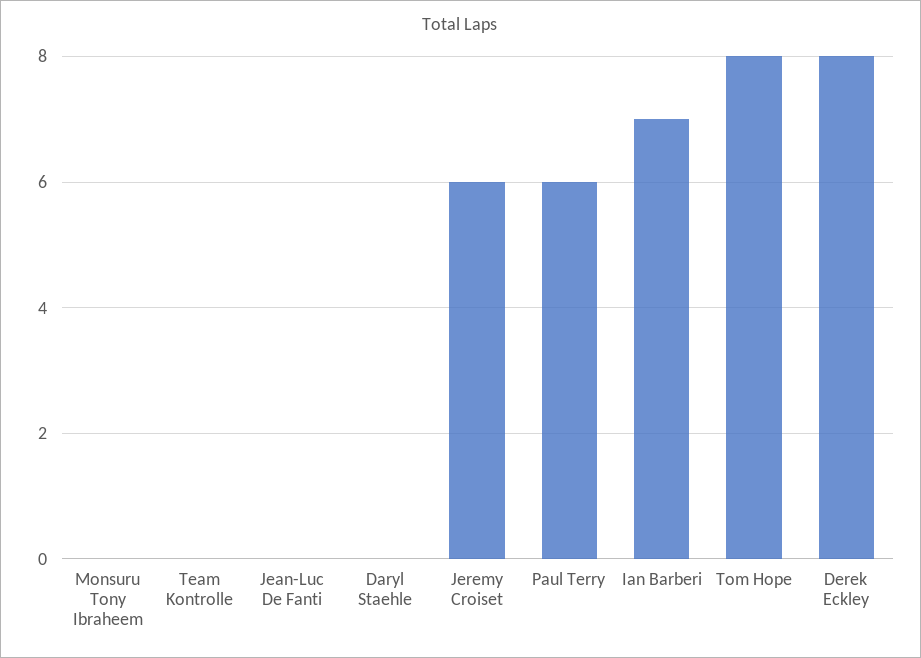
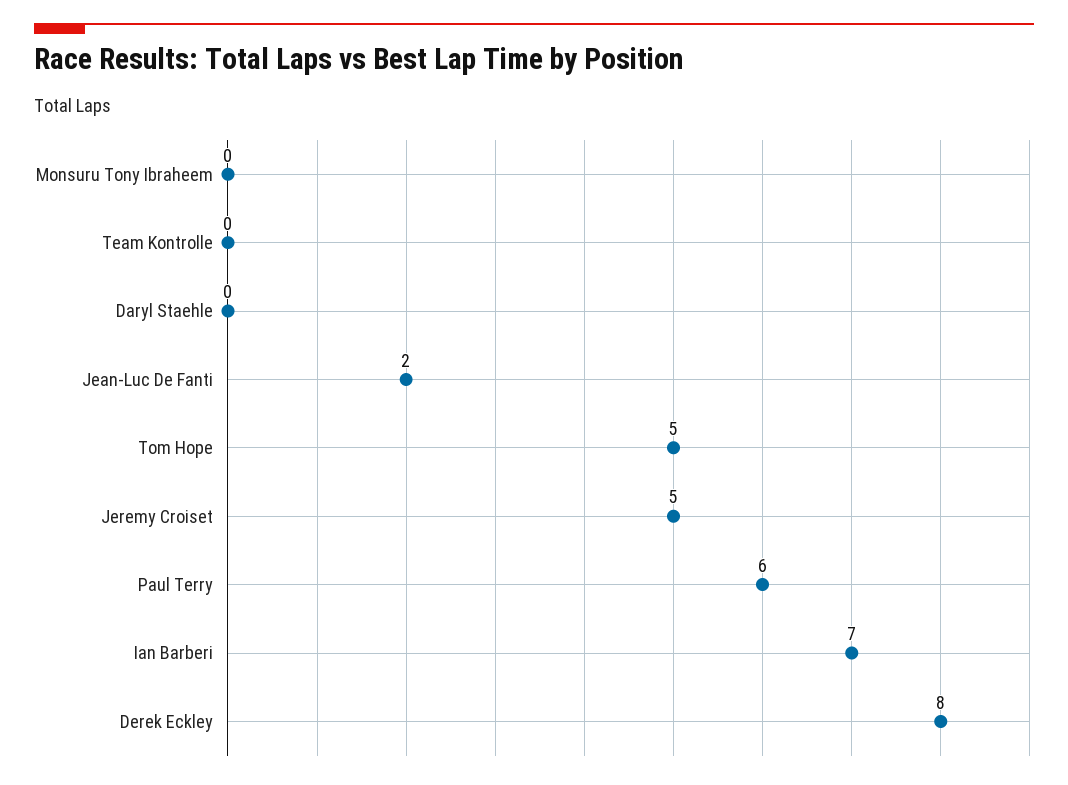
Jean-Luc De Fanti: 0 -> 2
Jeremy Croiset: 6 -> 5
Tom Hope: 8 -> 5

